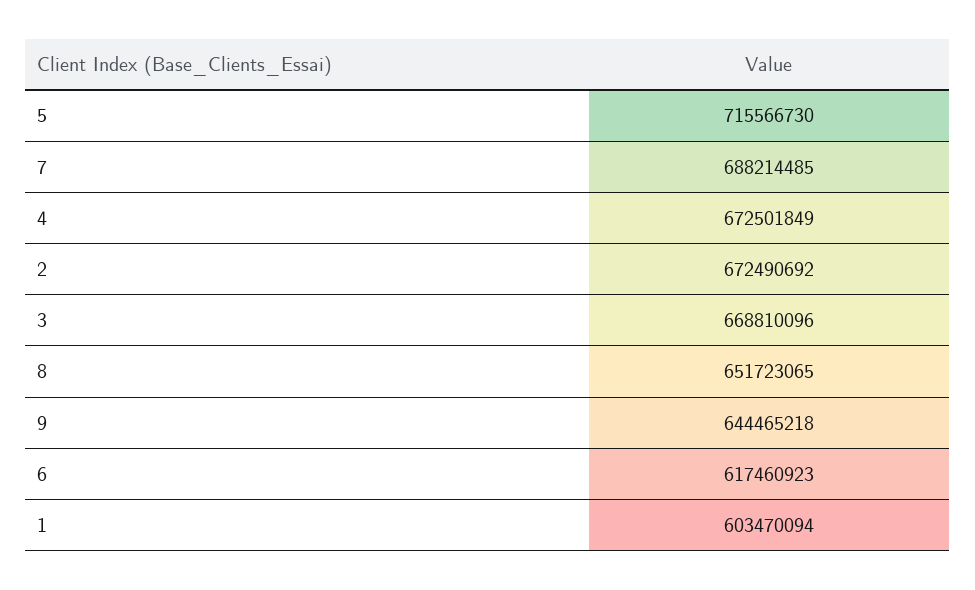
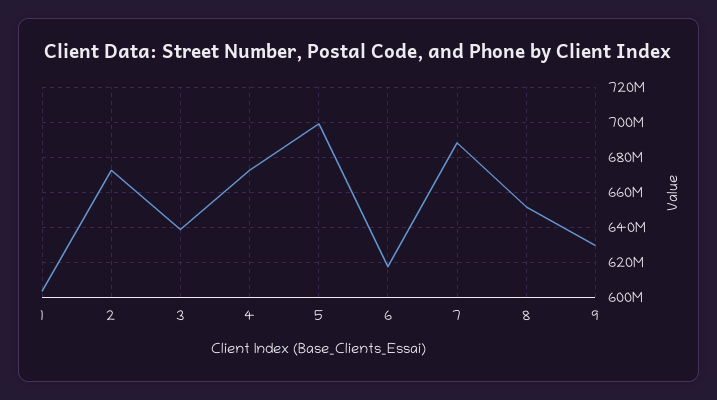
5: 715566730 -> 700000000
3: 668810096 -> 640000000
9: 644465218 -> 630000000

